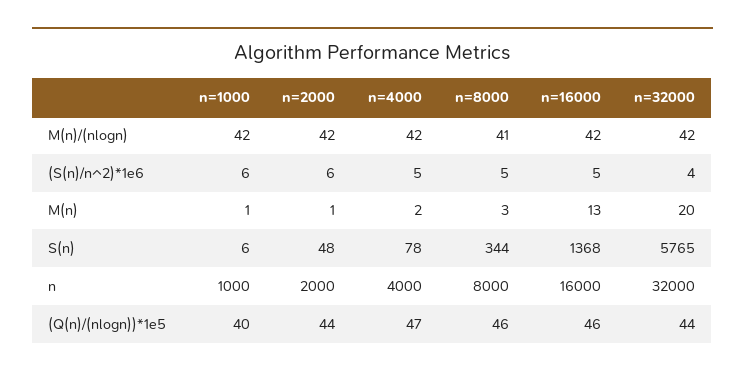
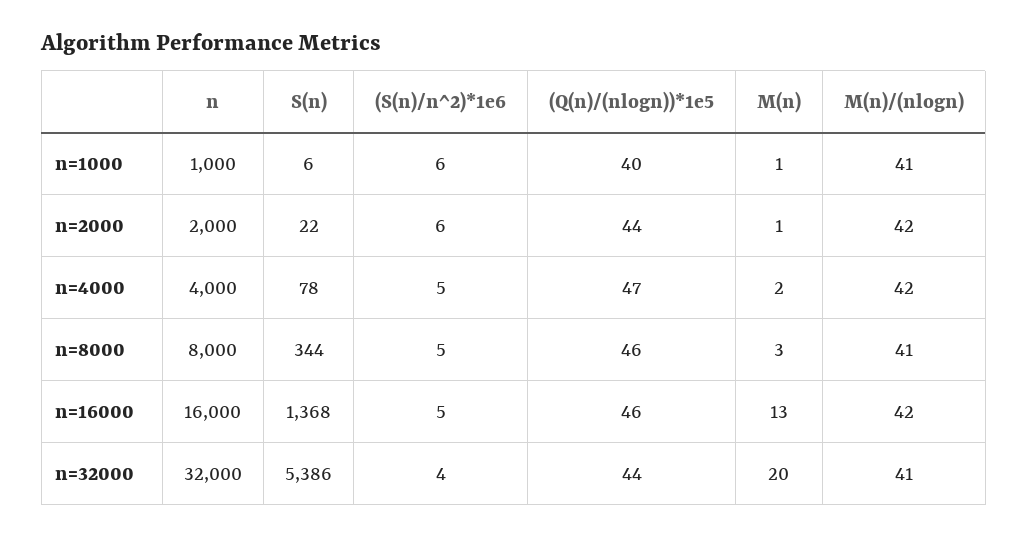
n=1000, M(n)/(nlogn): 42 -> 41
n=32000, M(n)/(nlogn): 42 -> 41
n=2000, S(n): 48 -> 22
n=32000, S(n): 5765 -> 5386

